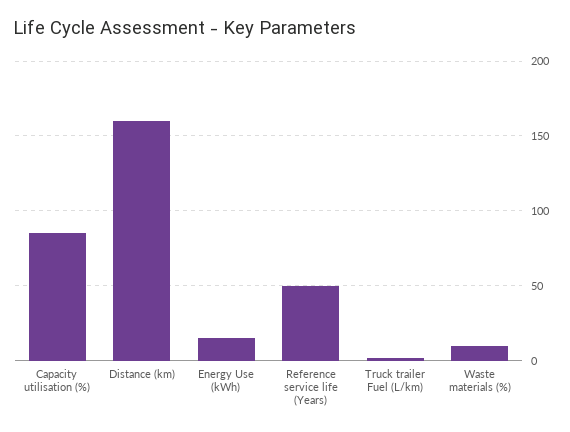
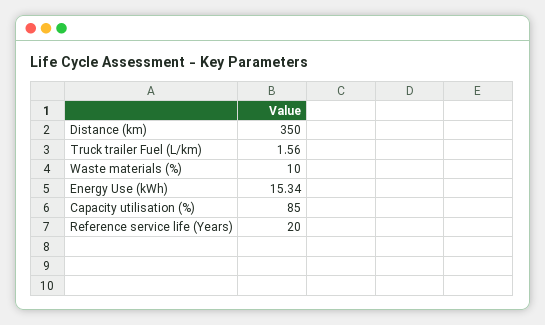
Distance (km): 160 -> 350
Reference service life (Years): 50 -> 20

